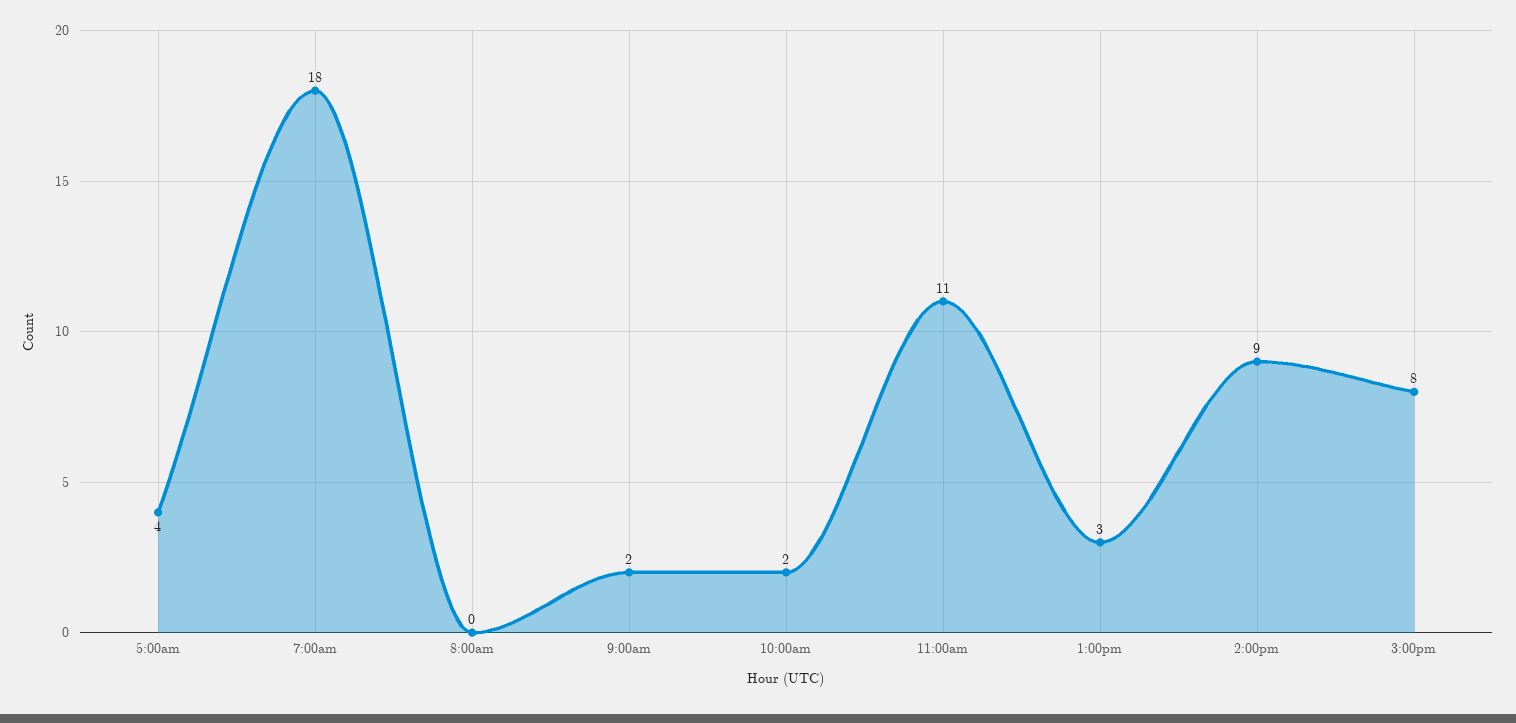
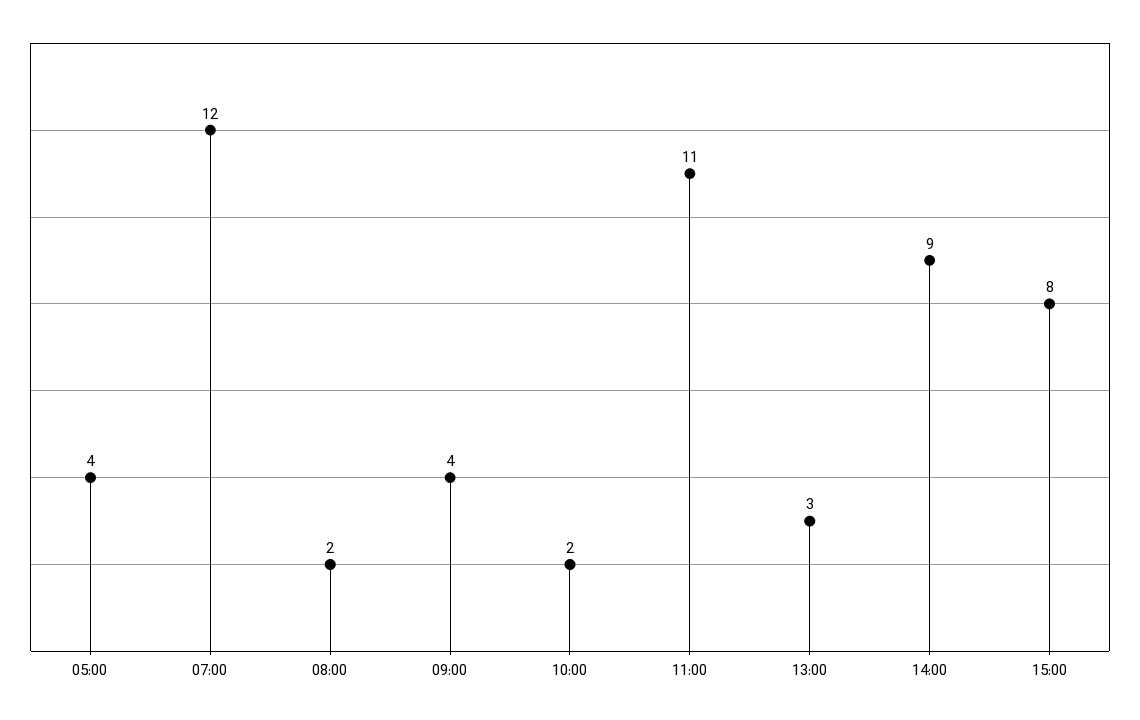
7:00am: 18 -> 12
8:00am: 0 -> 2
9:00am: 2 -> 4

